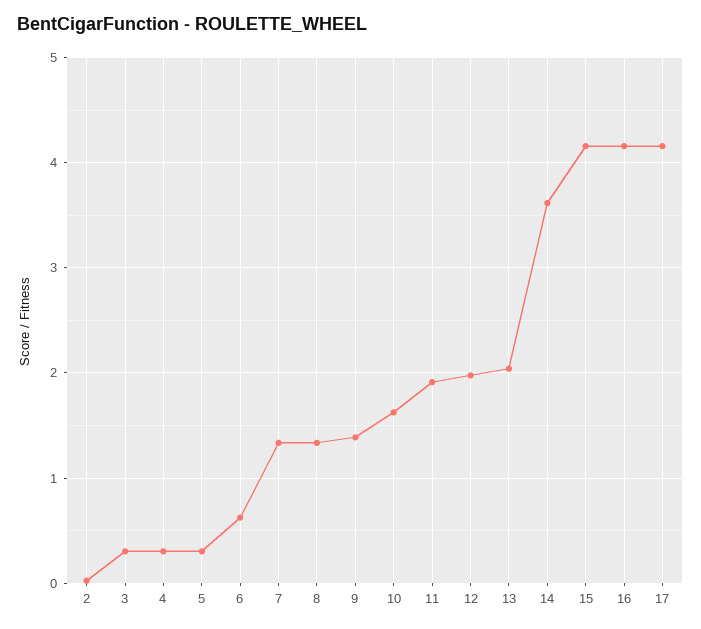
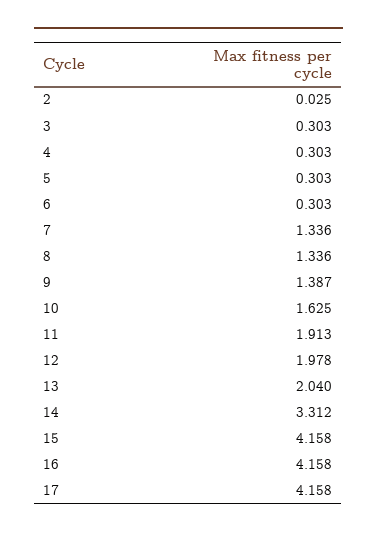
6: 0.6 -> 0.303
14: 3.6 -> 3.312

